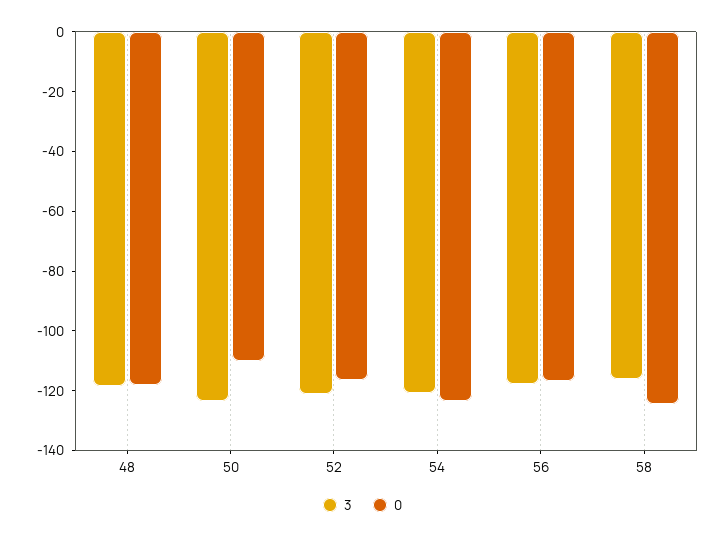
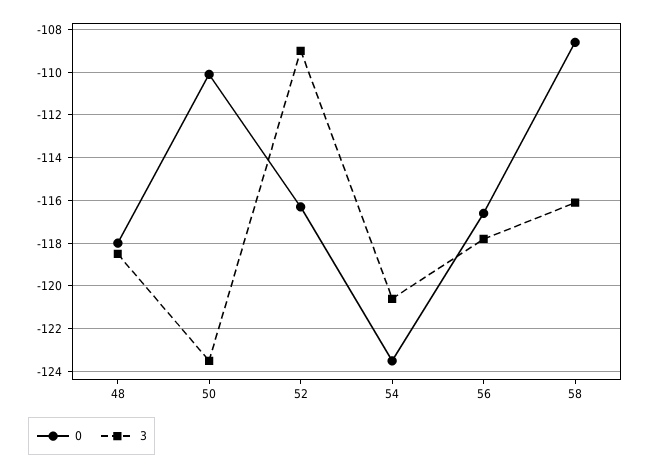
3, 52: -120 -> -109
0, 58: -125 -> -108.5

